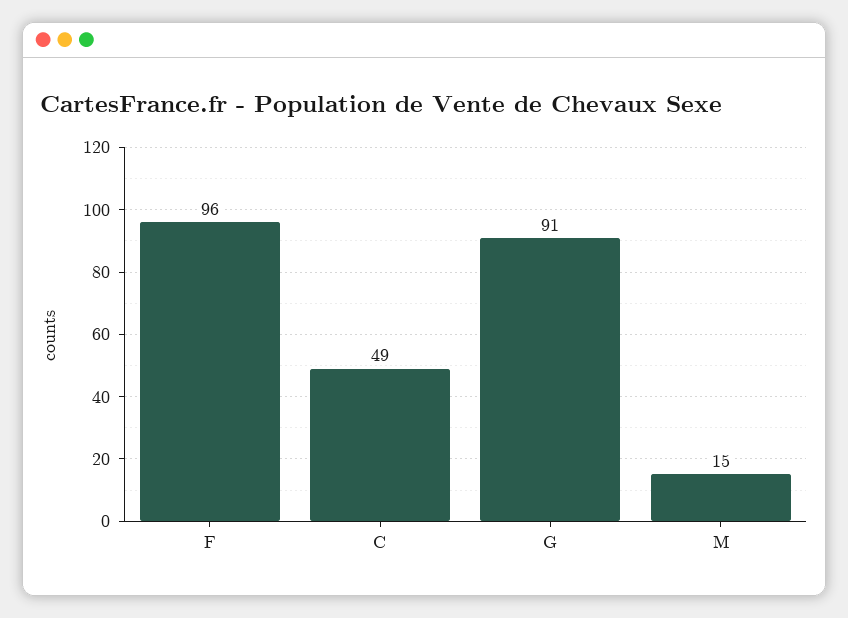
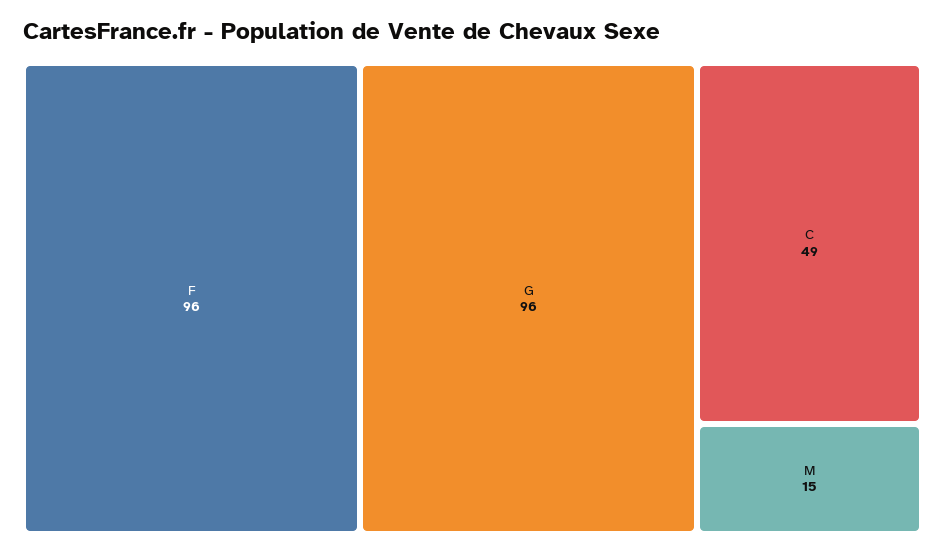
G: 91 -> 96

